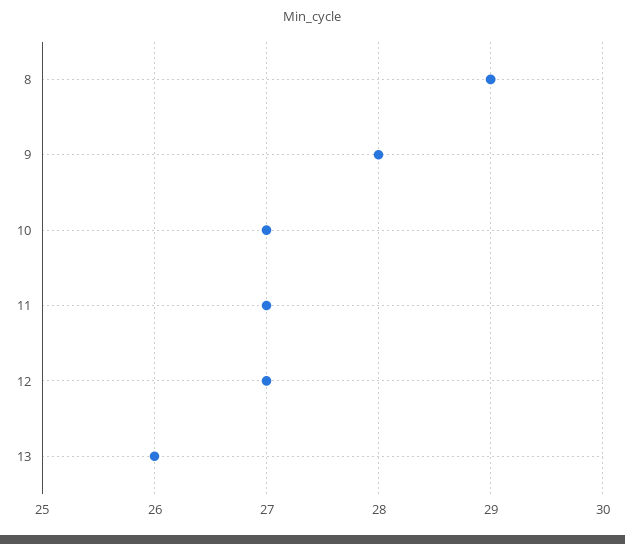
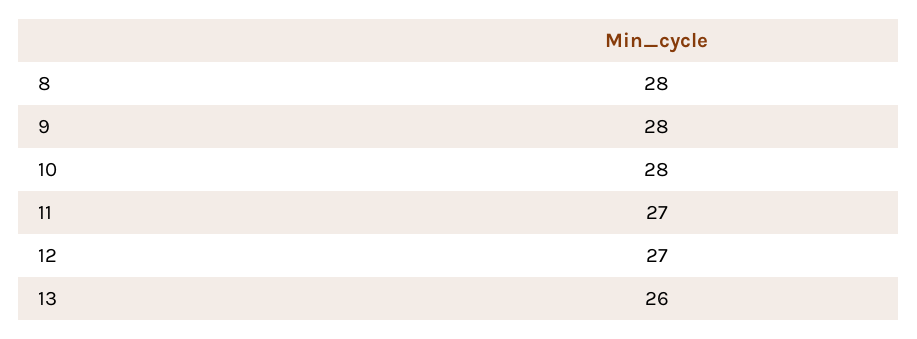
8: 29 -> 28
10: 27 -> 28

